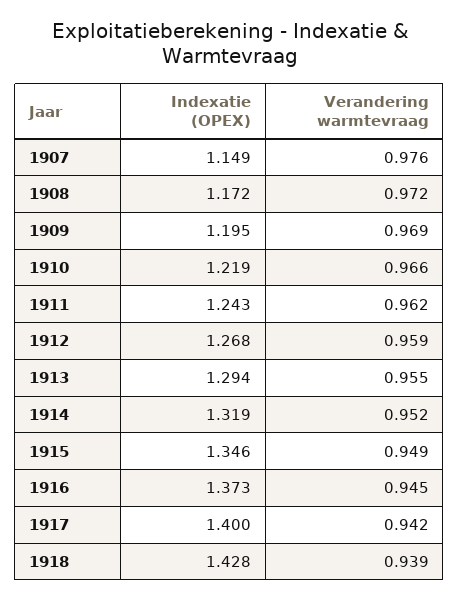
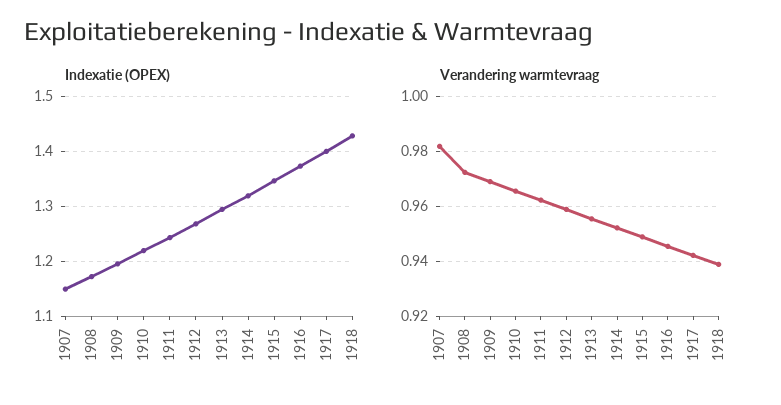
Verandering warmtevraag, 1907: 0.976 -> 0.9825

